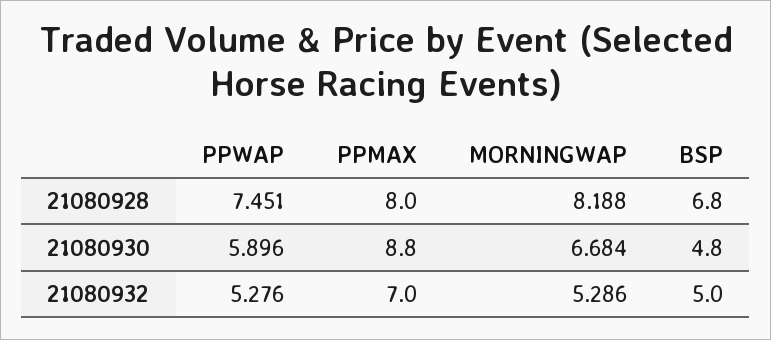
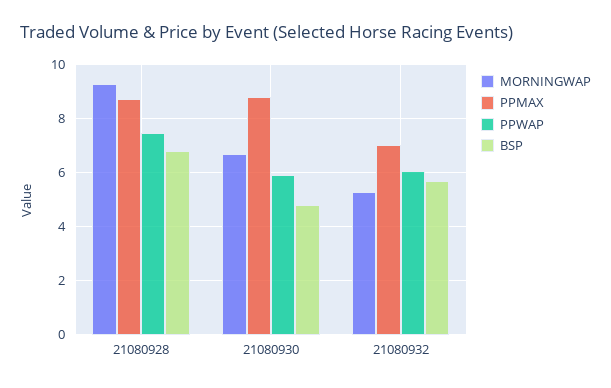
PPMAX, 21080928: 8 -> 8.75
MORNINGWAP, 21080928: 8.188 -> 9.25
PPWAP, 21080932: 5.276 -> 6
BSP, 21080932: 5 -> 5.75

